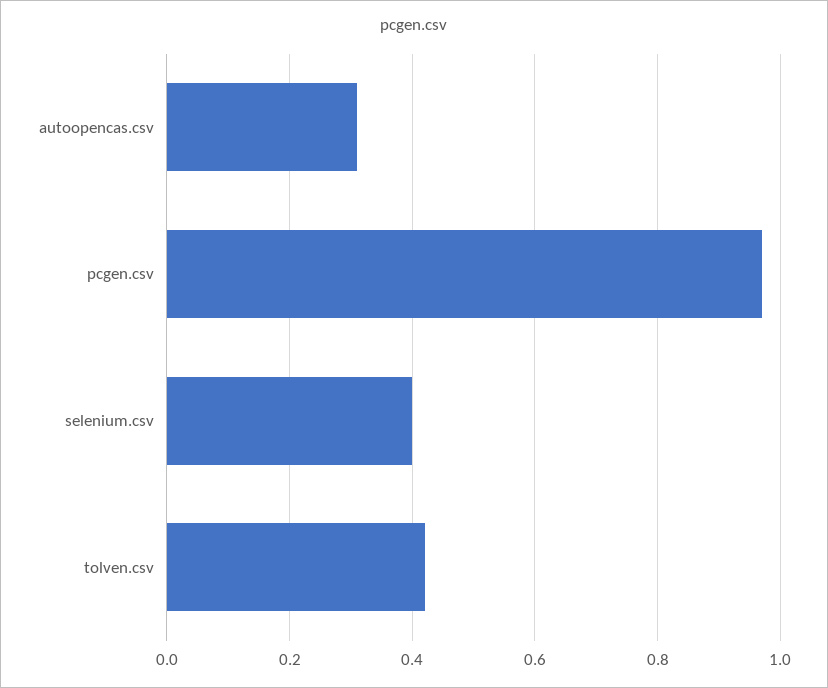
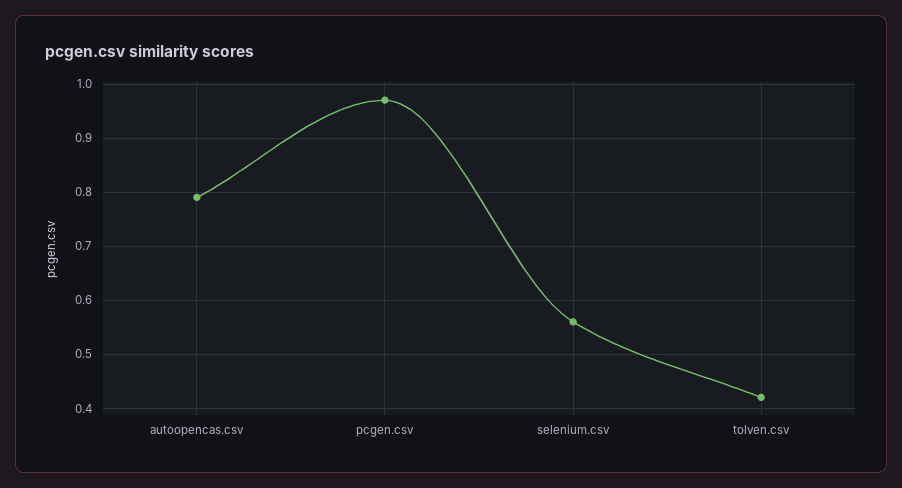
autoopencas.csv: 0.3 -> 0.8
selenium.csv: 0.4 -> 0.55

